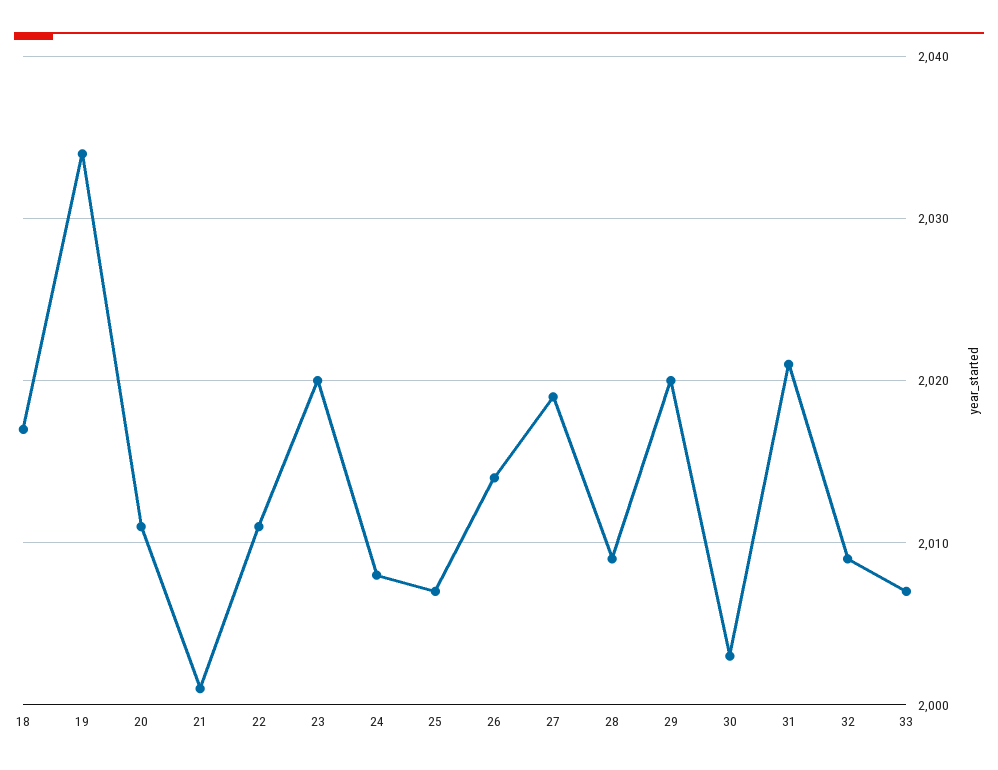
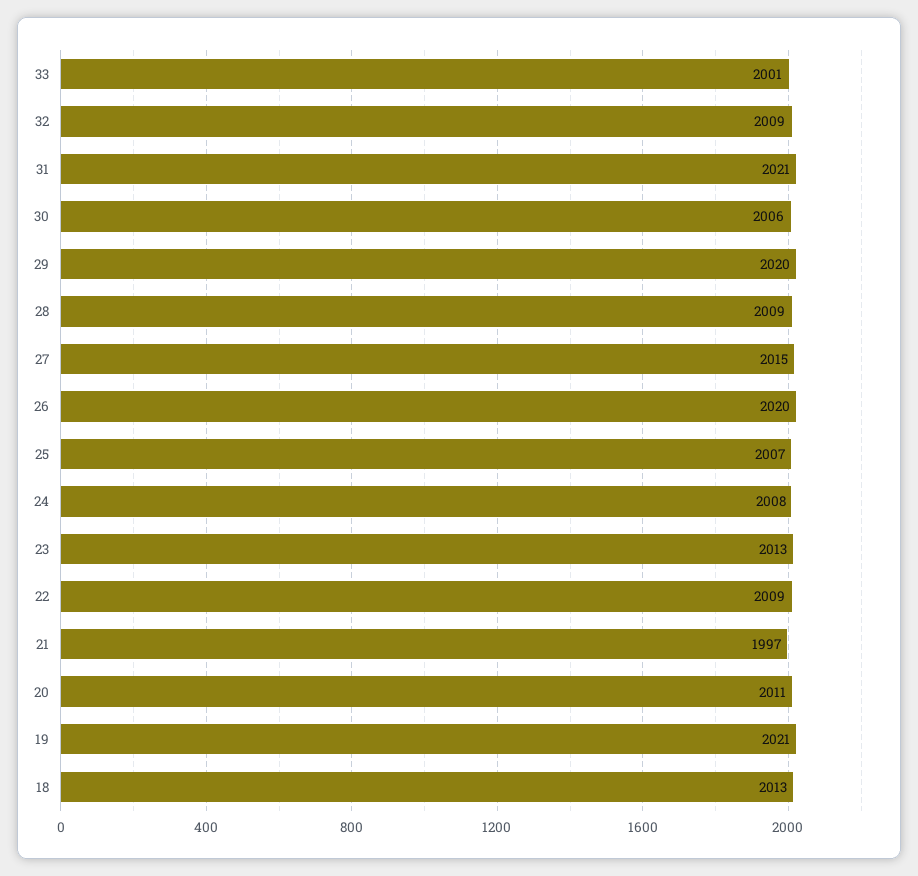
18: 2017 -> 2013
19: 2034 -> 2021
21: 2001 -> 1997
22: 2011 -> 2009
23: 2020 -> 2013
26: 2014 -> 2020
27: 2019 -> 2015
30: 2003 -> 2006
33: 2007 -> 2001

